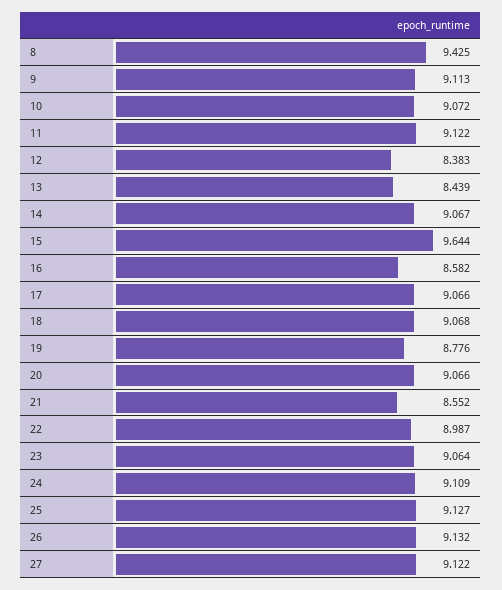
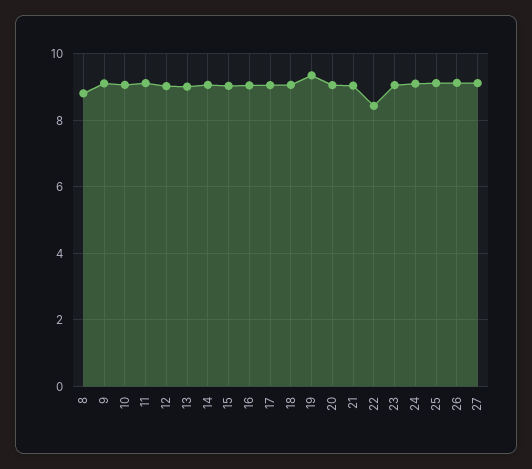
8: 9.425 -> 8.8
12: 8.383 -> 9
13: 8.439 -> 9
15: 9.644 -> 9
16: 8.582 -> 9
19: 8.776 -> 9.4
21: 8.552 -> 9
22: 8.987 -> 8.4

